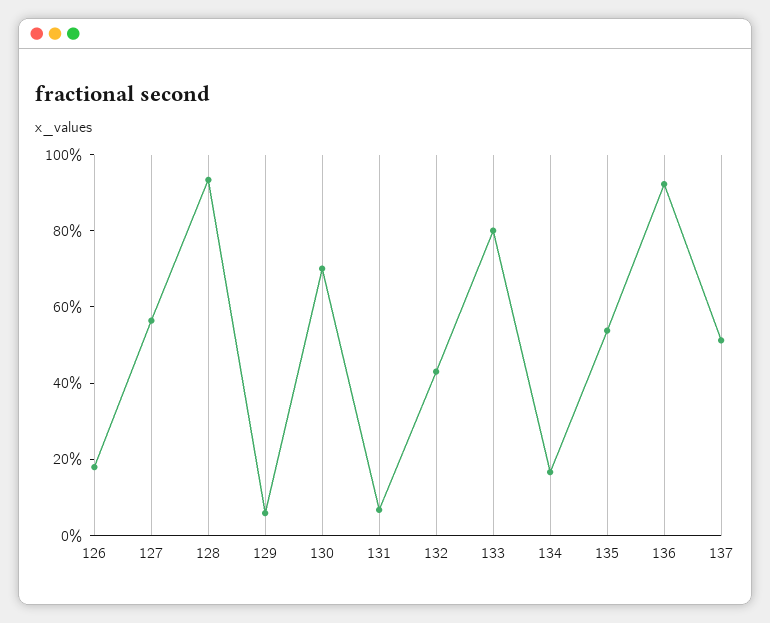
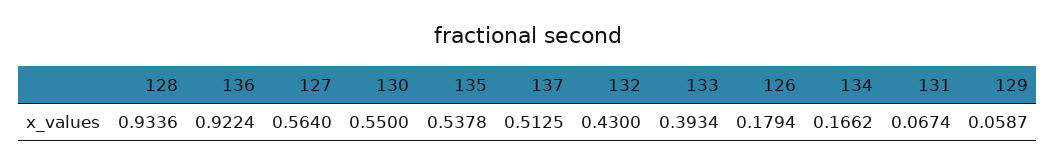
130: 0.7 -> 0.55
133: 0.8 -> 0.3934

